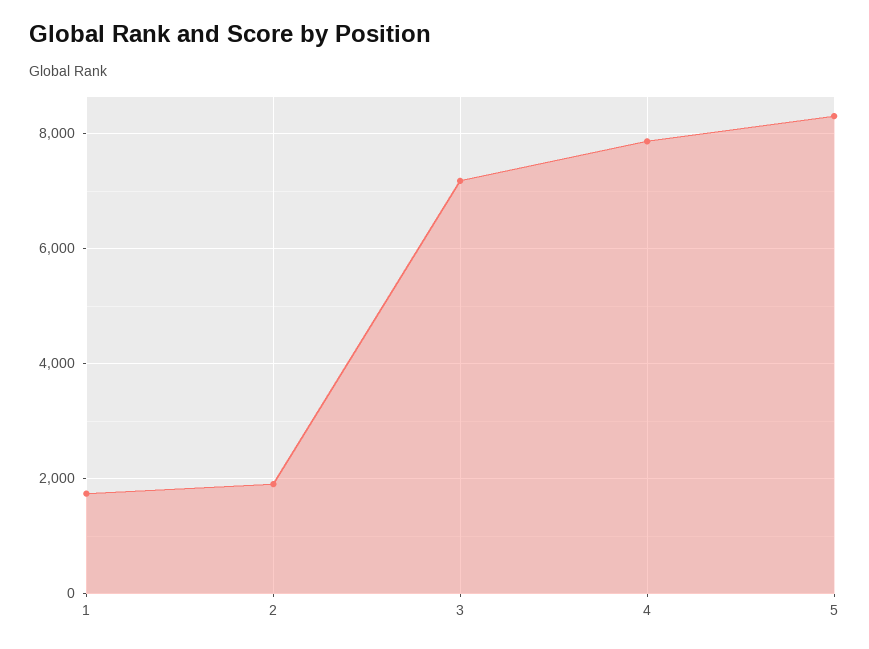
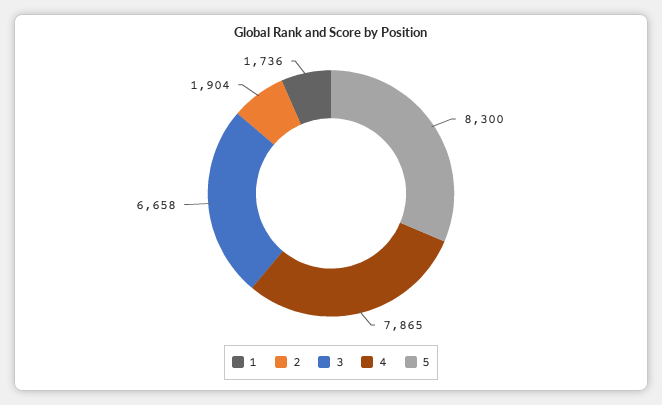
3: 7200 -> 6658

